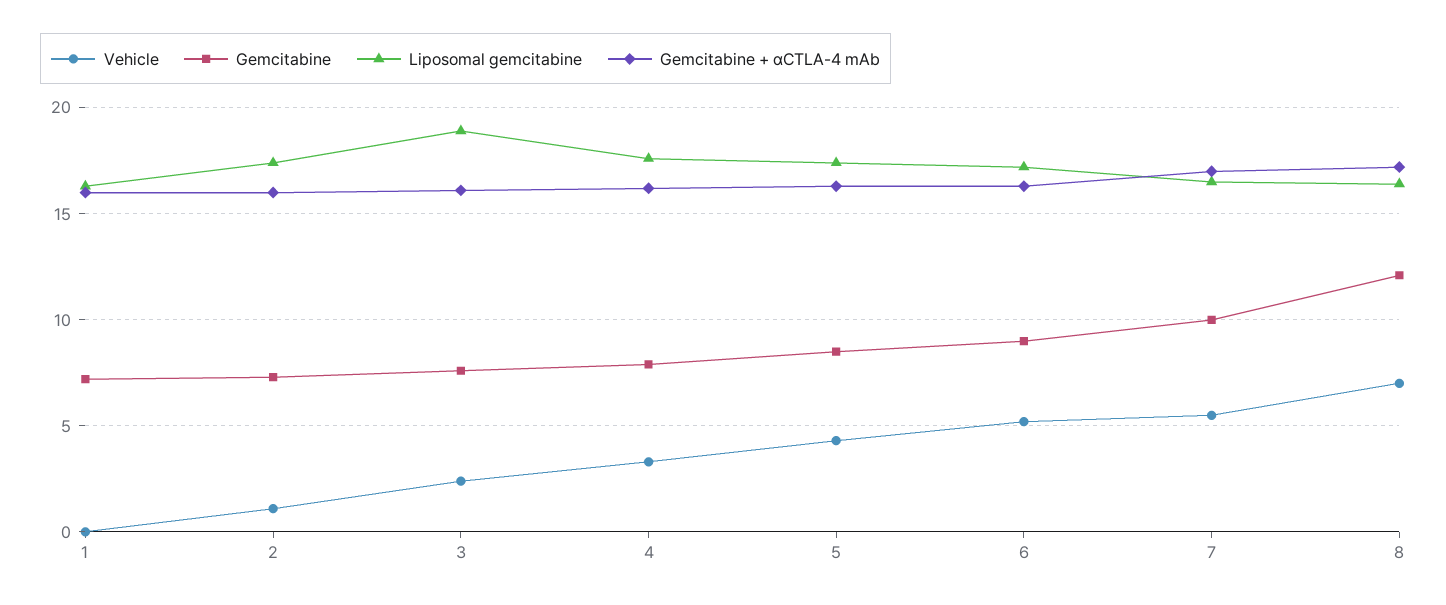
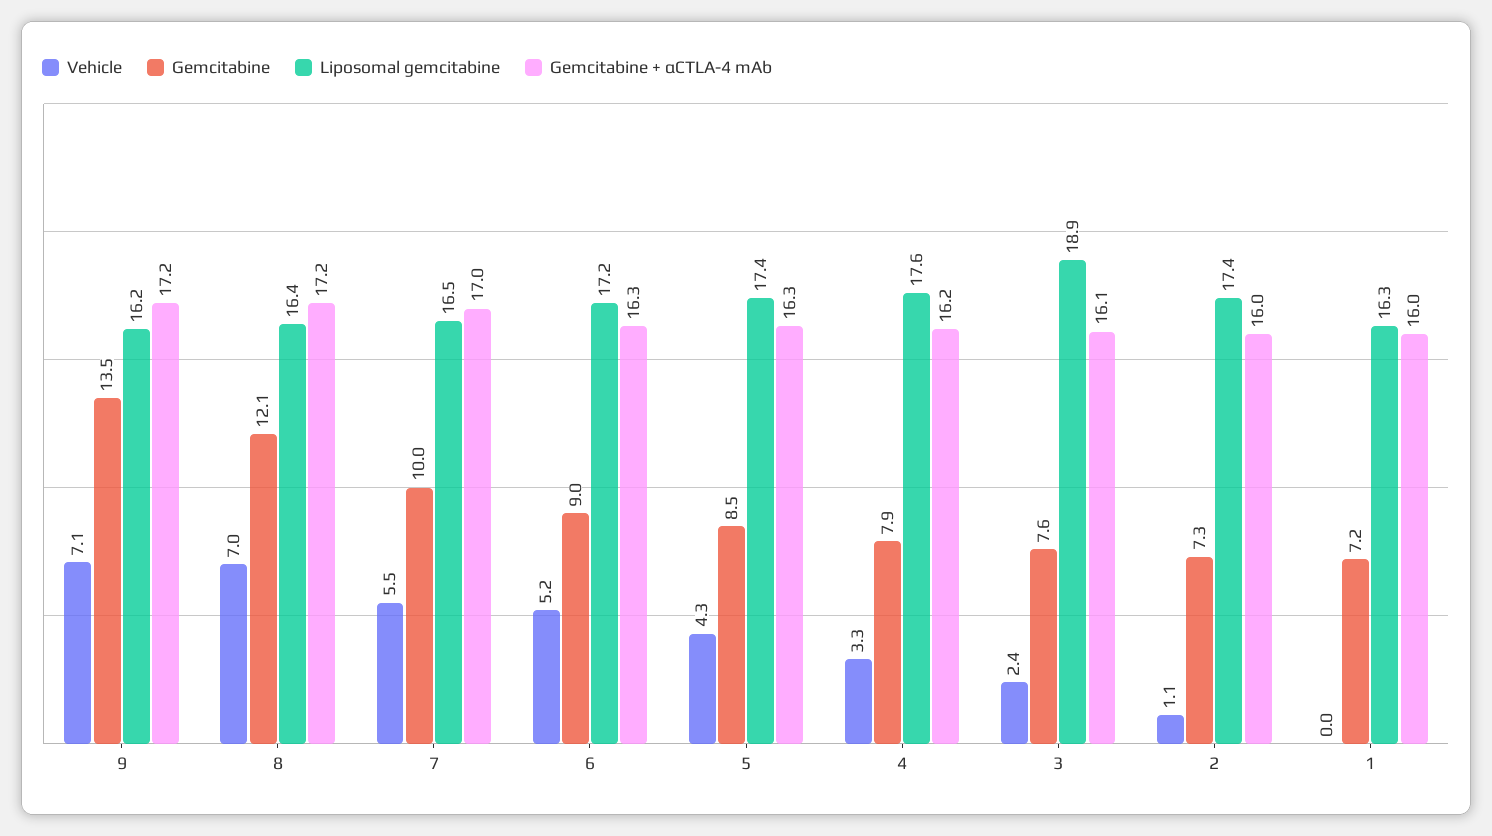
Vehicle, 9: none -> 7.1
Gemcitabine, 9: none -> 13.5
Liposomal gemcitabine, 9: none -> 16.2
Gemcitabine + αCTLA-4 mAb, 9: none -> 17.2

